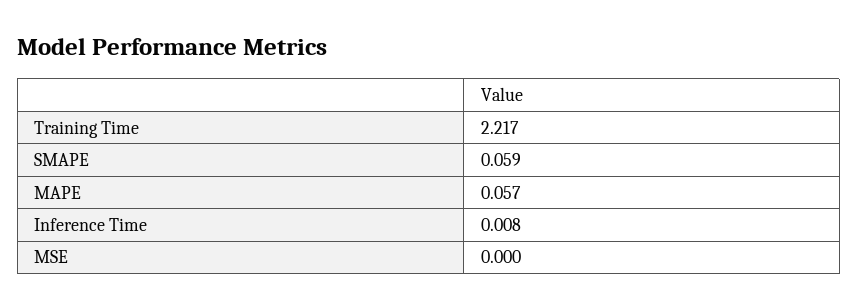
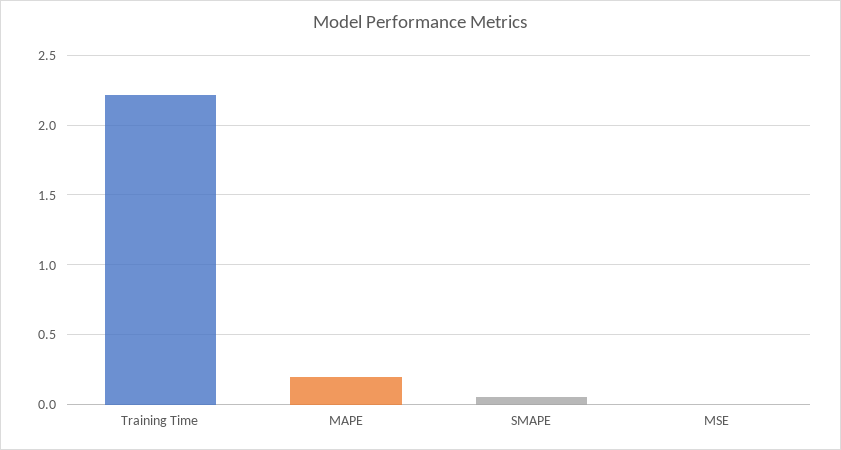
MAPE: 0.057 -> 0.2
Inference Time: 0.008 -> none

